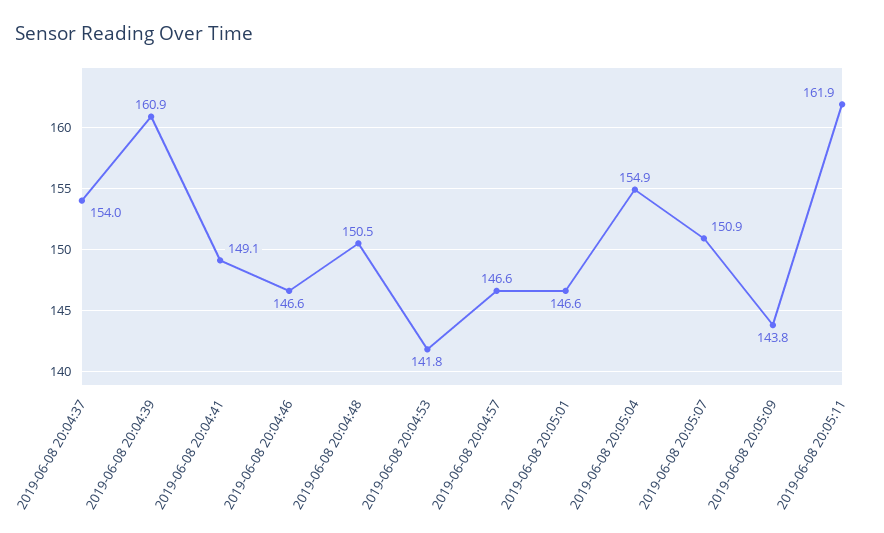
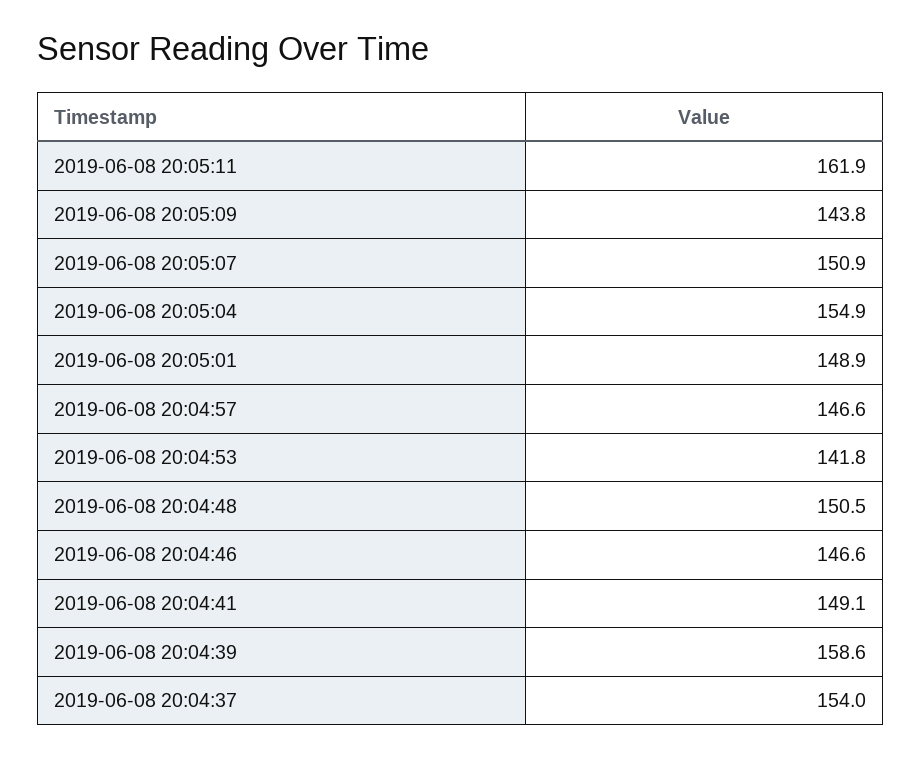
2019-06-08 20:04:39: 160.9 -> 158.6
2019-06-08 20:05:01: 146.6 -> 148.9

